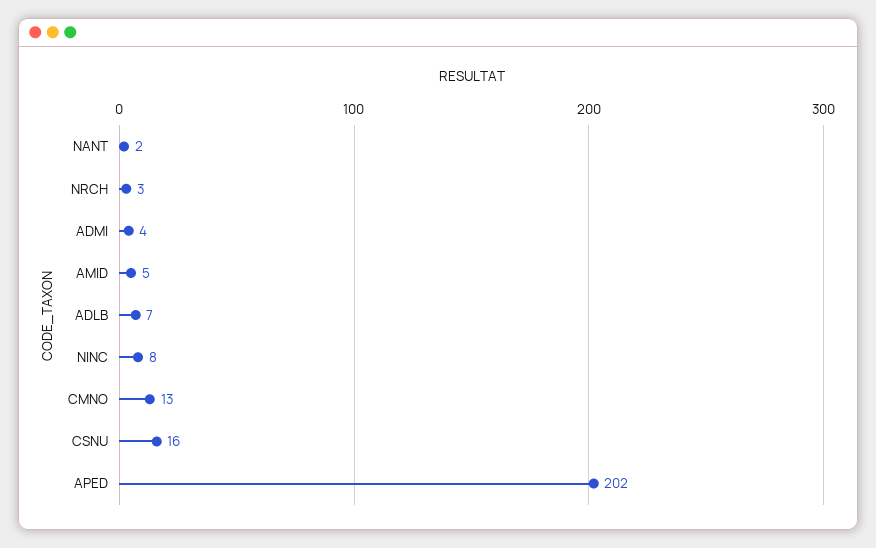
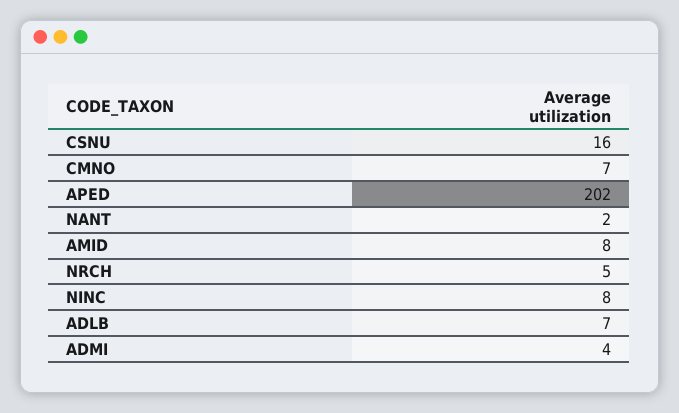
NRCH: 3 -> 5
AMID: 5 -> 8
CMNO: 13 -> 7

